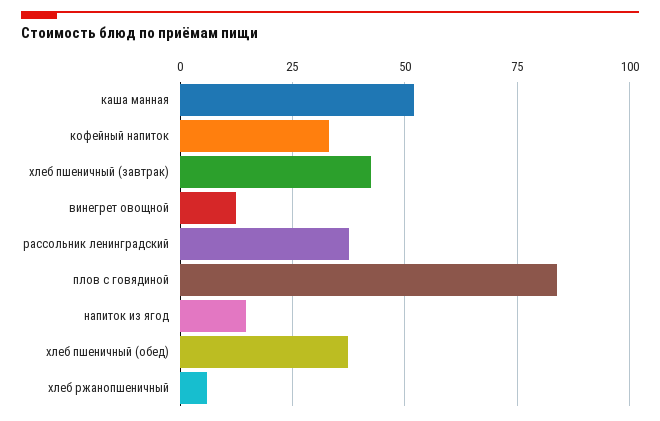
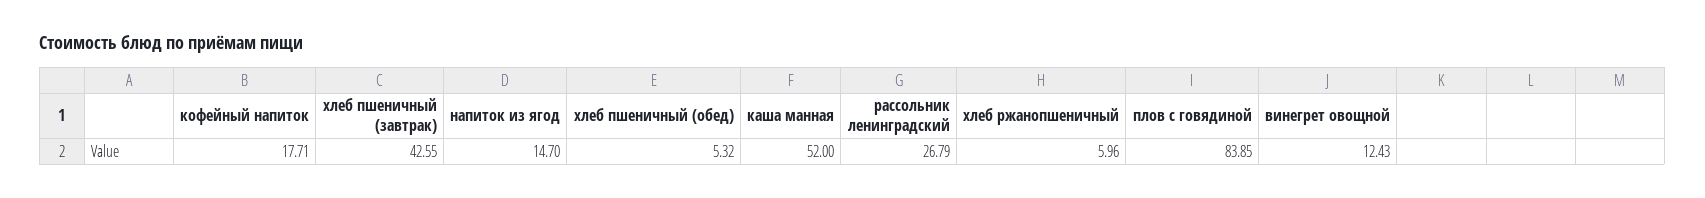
кофейный напиток: 32.5 -> 17.71
рассольник ленинградский: 37.5 -> 26.79
хлеб пшеничный (обед): 37.5 -> 5.32

